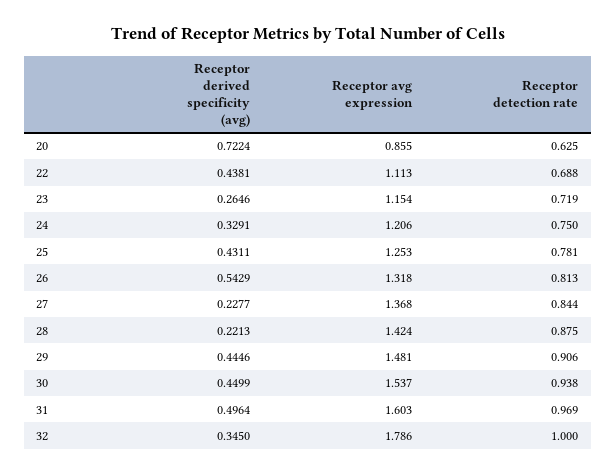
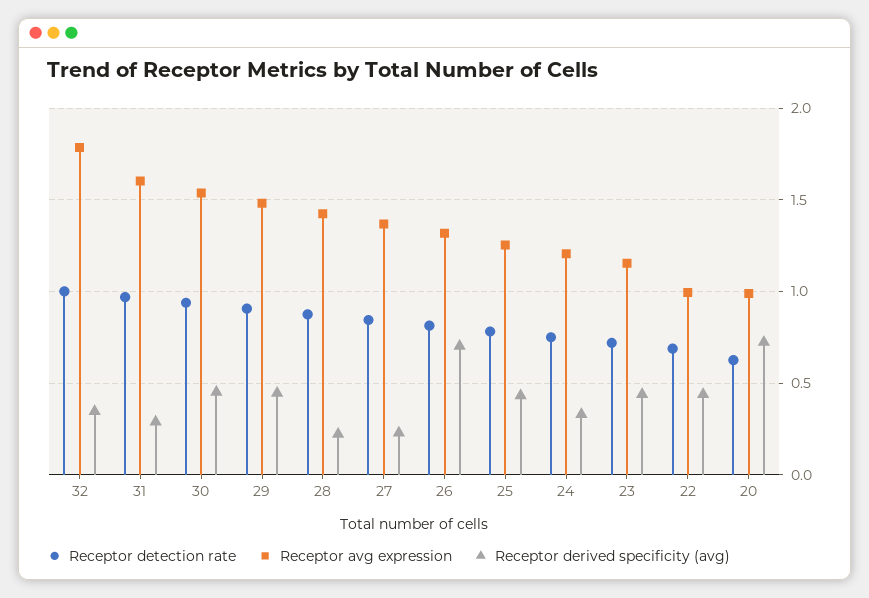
Receptor avg expression, 20: 0.855 -> 1
Receptor avg expression, 22: 1.113 -> 1
Receptor derived specificity (avg), 23: 0.2646 -> 0.45
Receptor derived specificity (avg), 26: 0.5429 -> 0.7
Receptor derived specificity (avg), 31: 0.4964 -> 0.3

